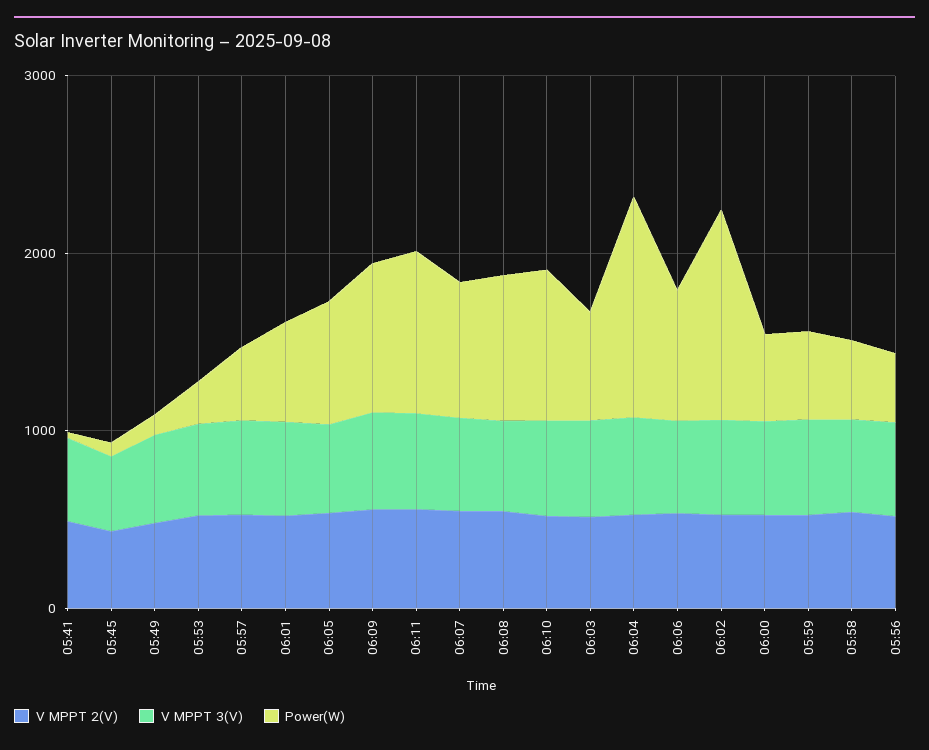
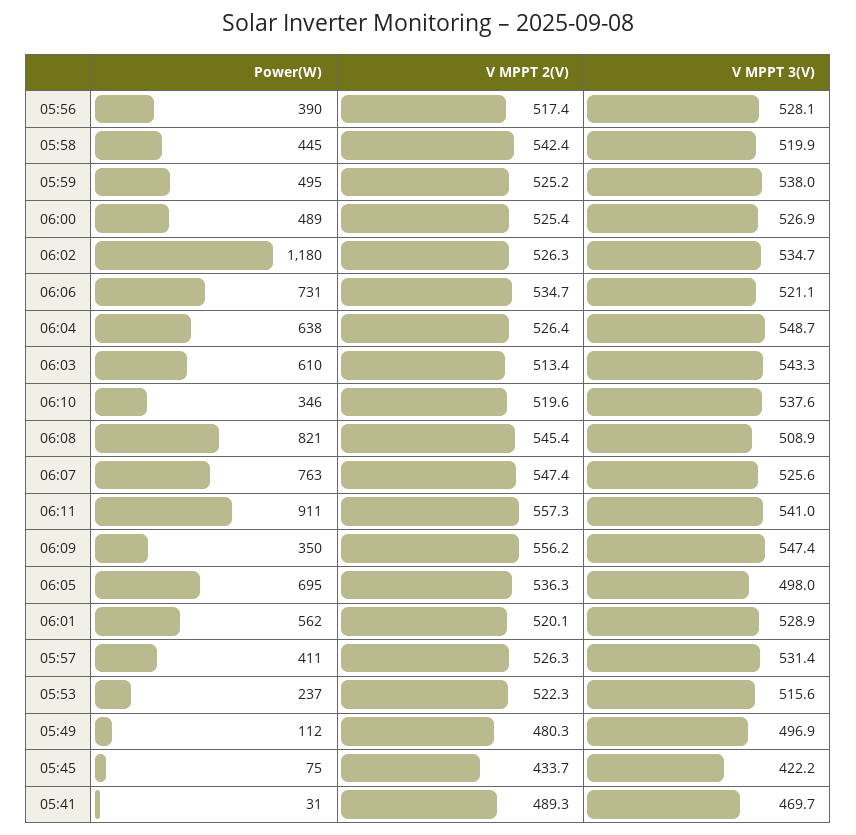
Power(W), 06:09: 800 -> 350
Power(W), 06:10: 800 -> 346
Power(W), 06:04: 1200 -> 638

